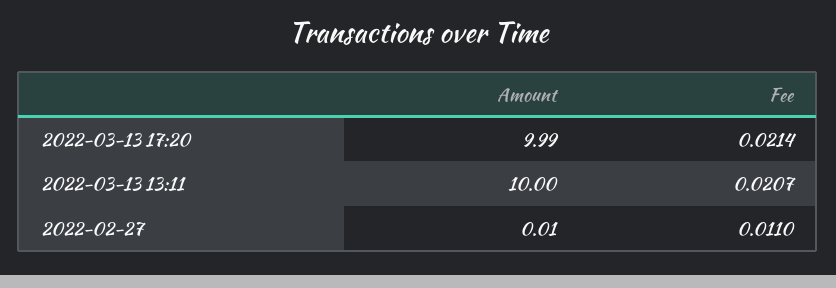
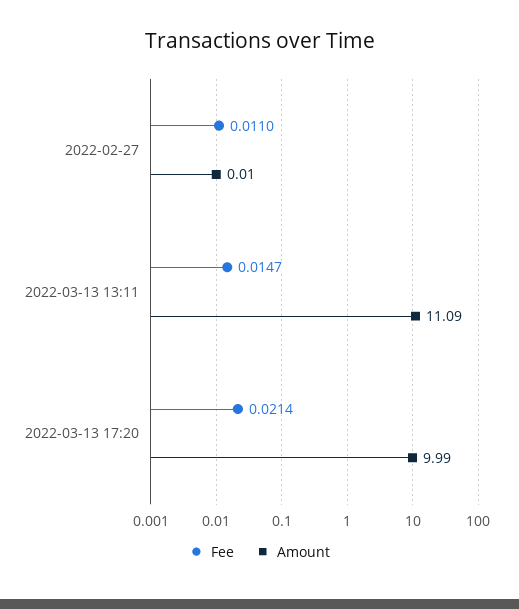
Amount, 2022-03-13 13:11: 10 -> 11.09
Fee, 2022-03-13 13:11: 0.0207 -> 0.0147

